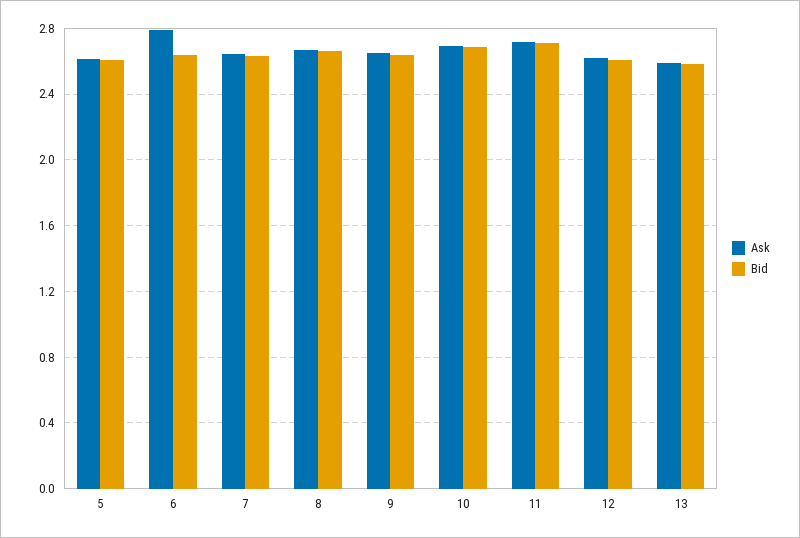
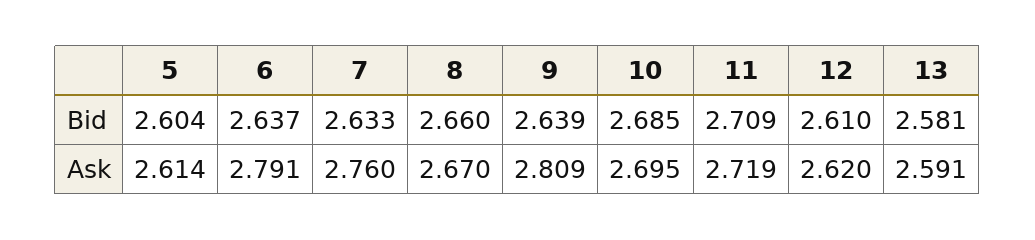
Ask, 7: 2.65 -> 2.76
Ask, 9: 2.65 -> 2.809

